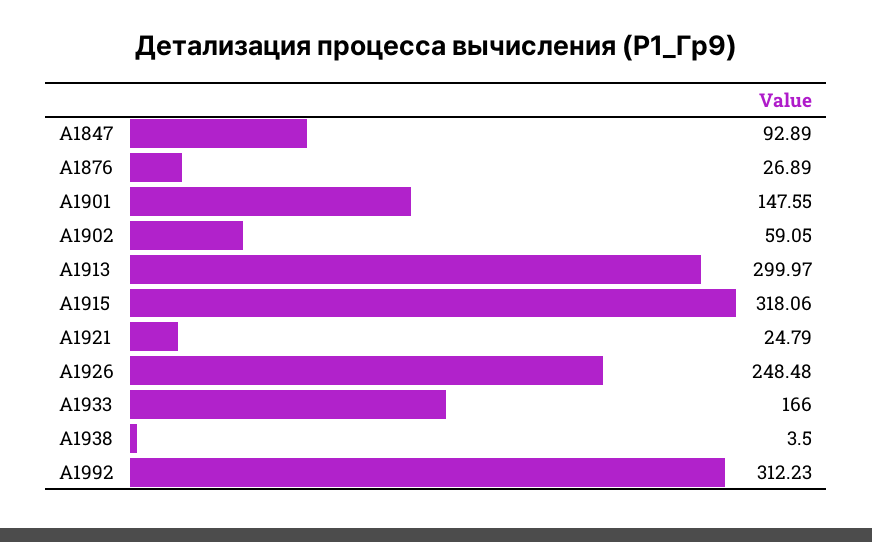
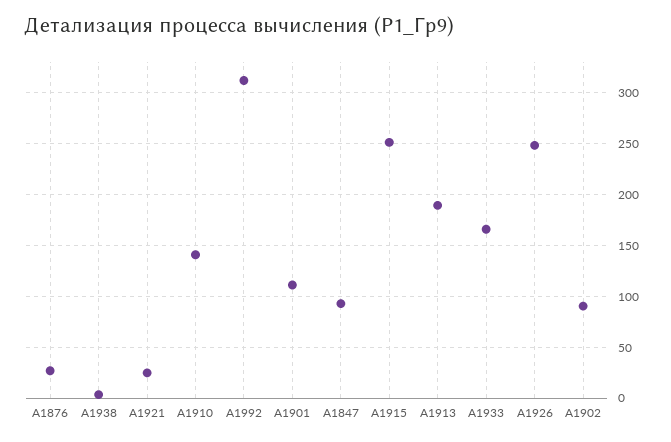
А1901: 147.55 -> 110
А1902: 59.05 -> 90
А1913: 299.97 -> 190
А1915: 318.06 -> 250
А1910: none -> 140

